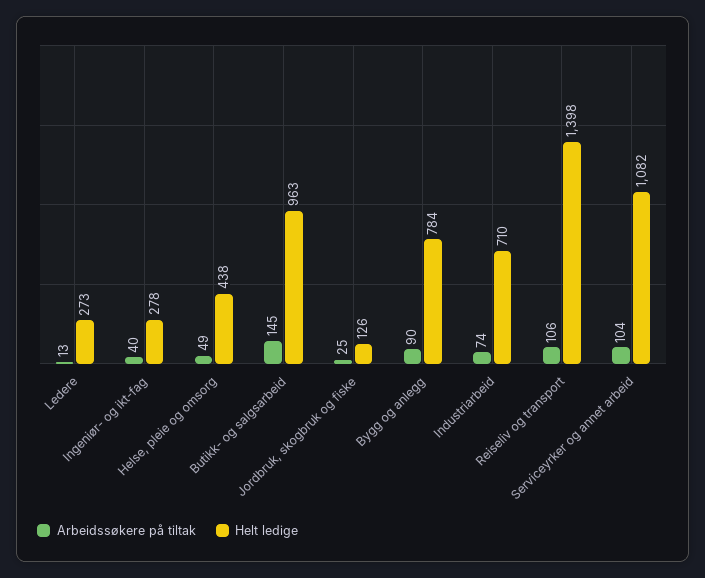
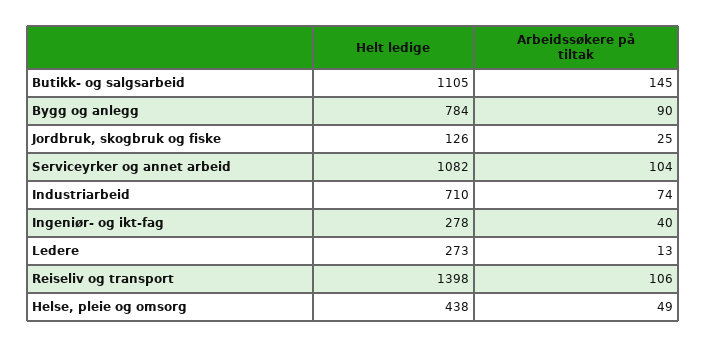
Helt ledige, Butikk- og salgsarbeid: 963 -> 1105

